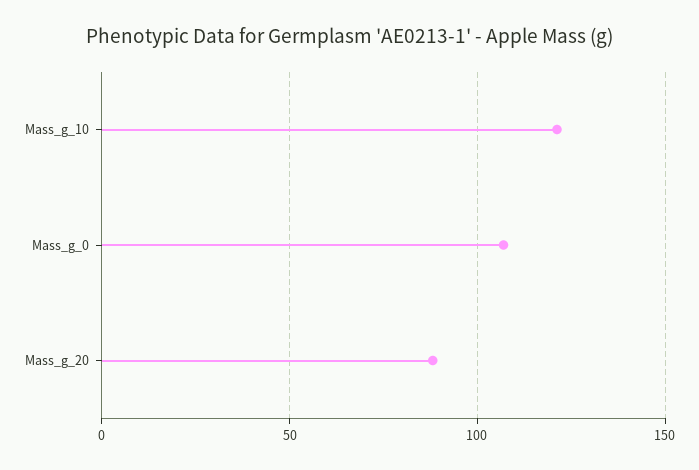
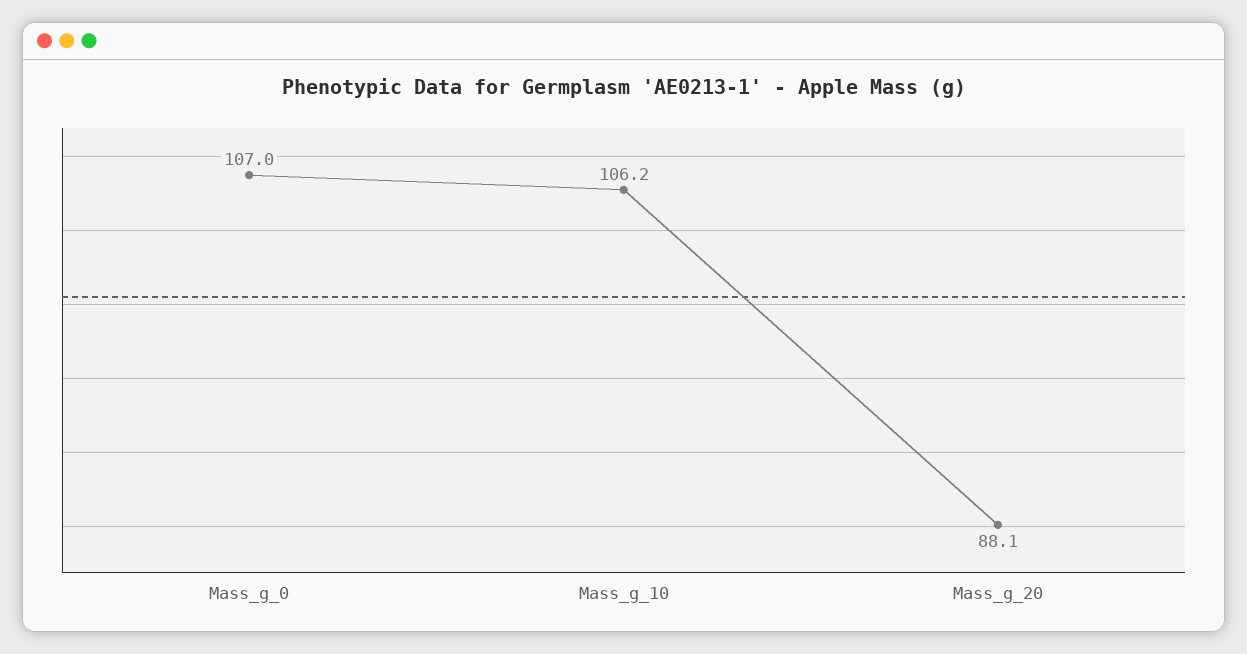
Mass_g_10: 120 -> 106.2

